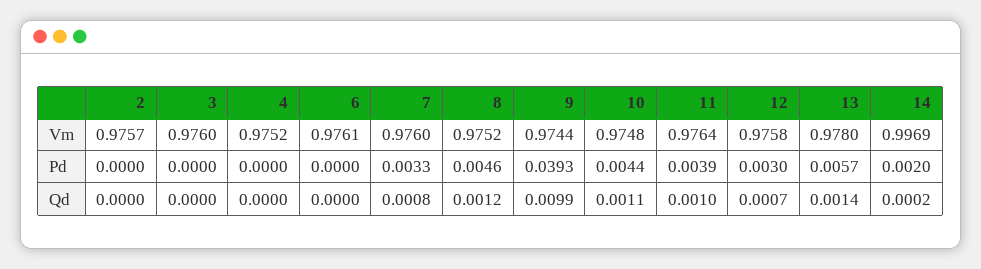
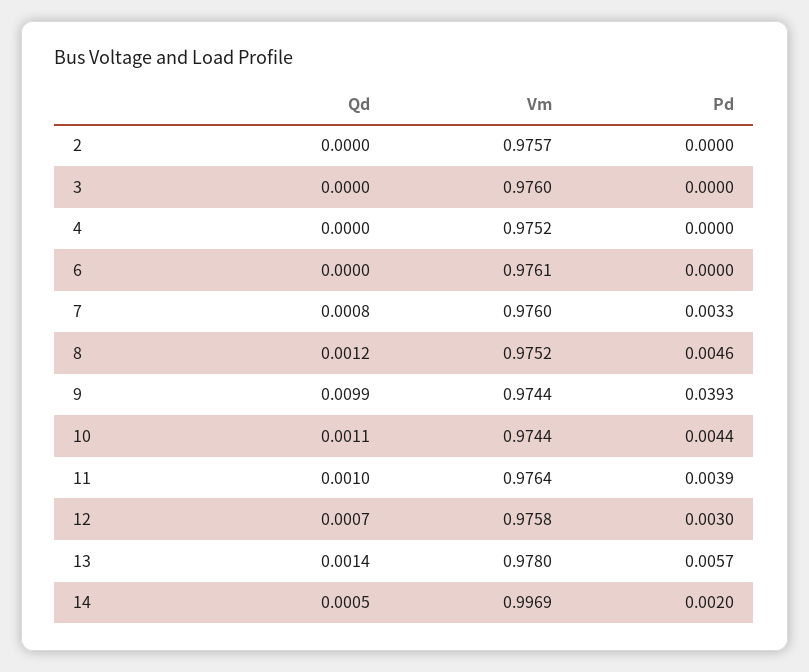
10, Vm: 0.9748 -> 0.9744
14, Qd: 0.0002 -> 0.0005

